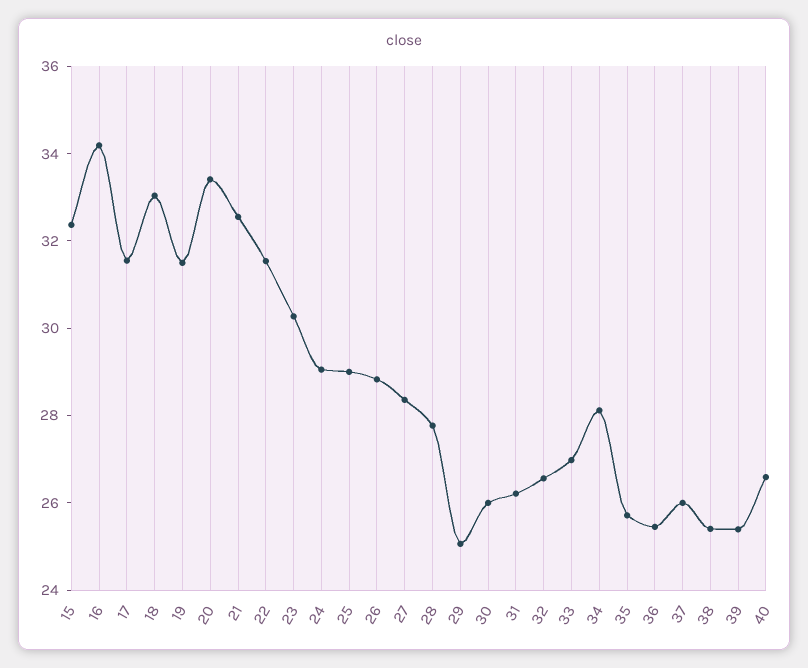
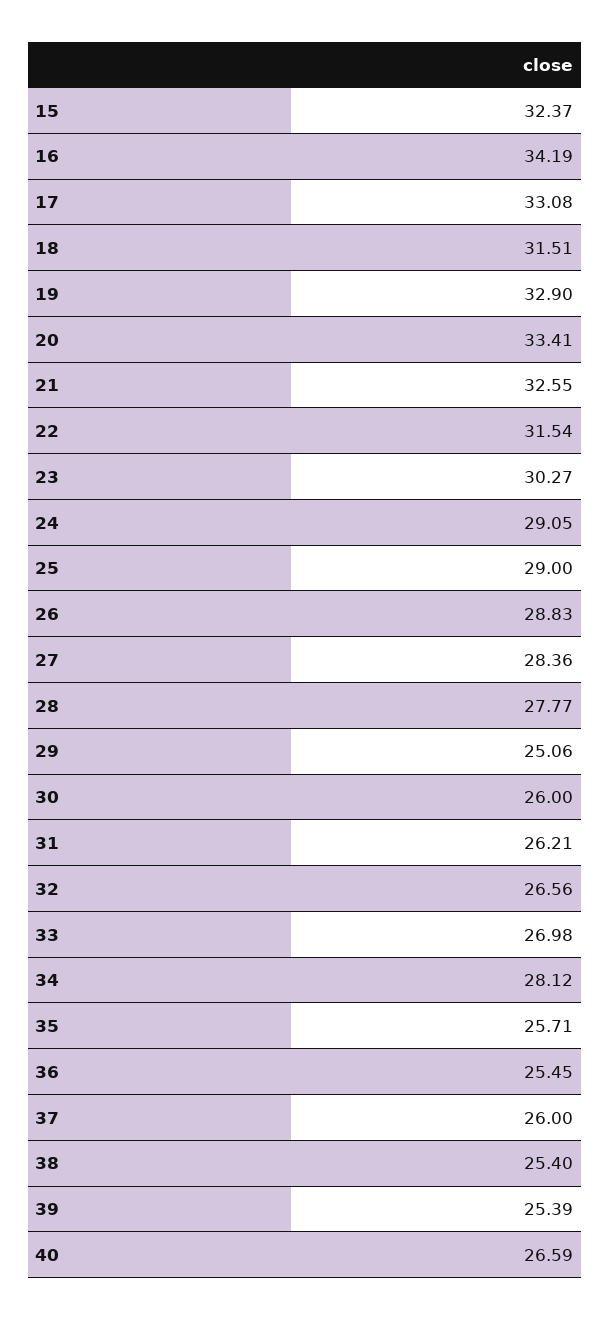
17: 31.5 -> 33.08
18: 33 -> 31.51
19: 31.5 -> 32.9

